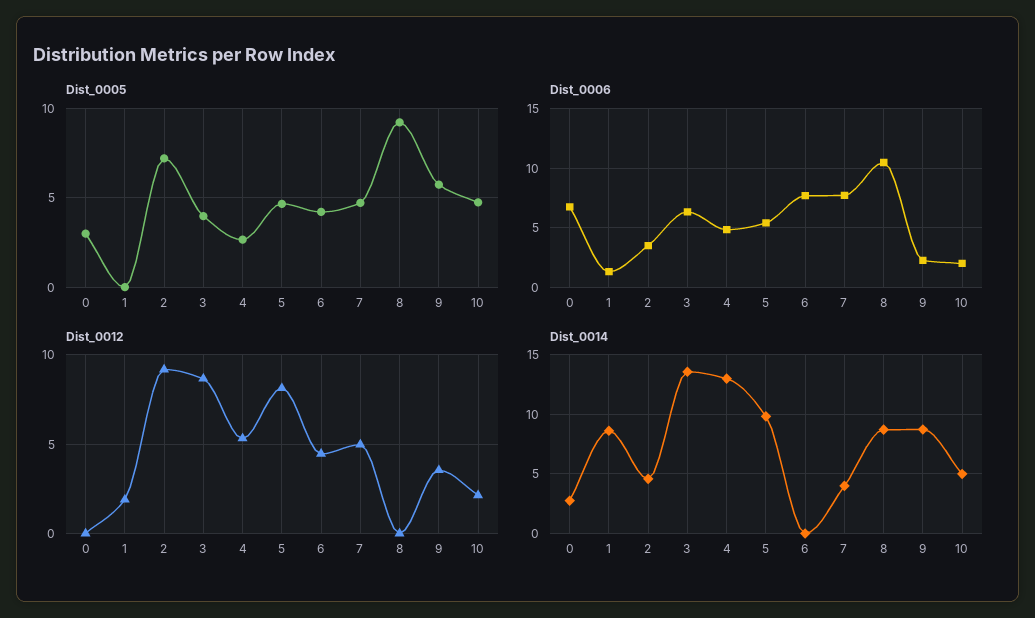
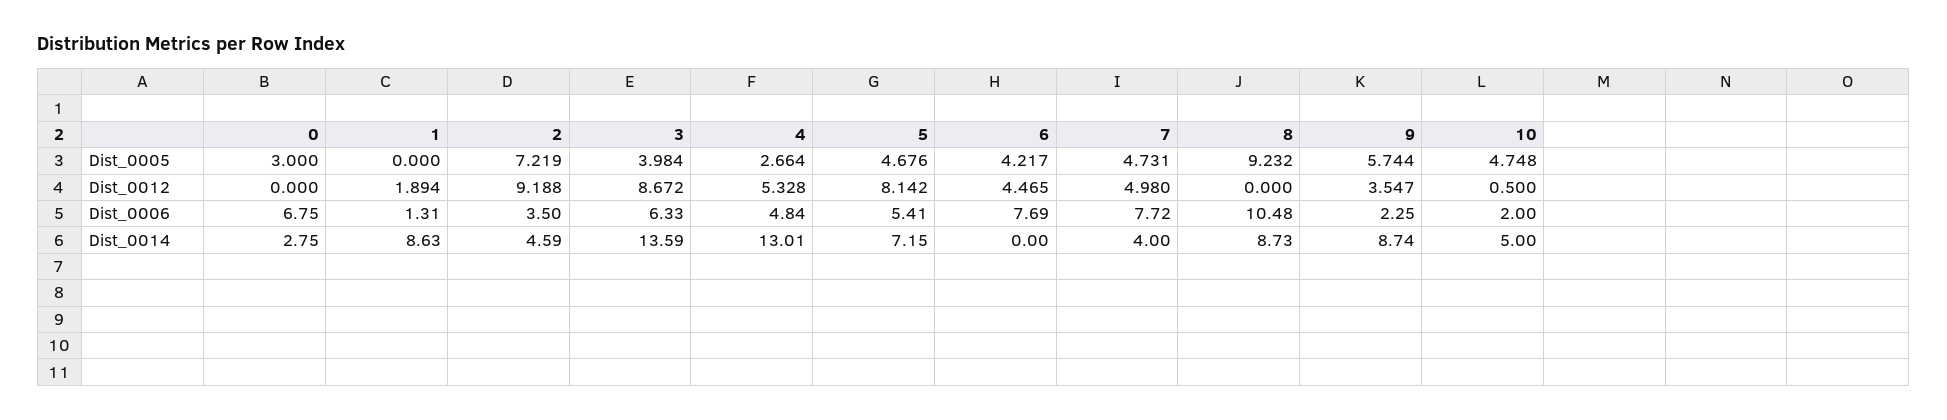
Dist_0012, 10: 2 -> 0.5
Dist_0014, 5: 10 -> 7.15

